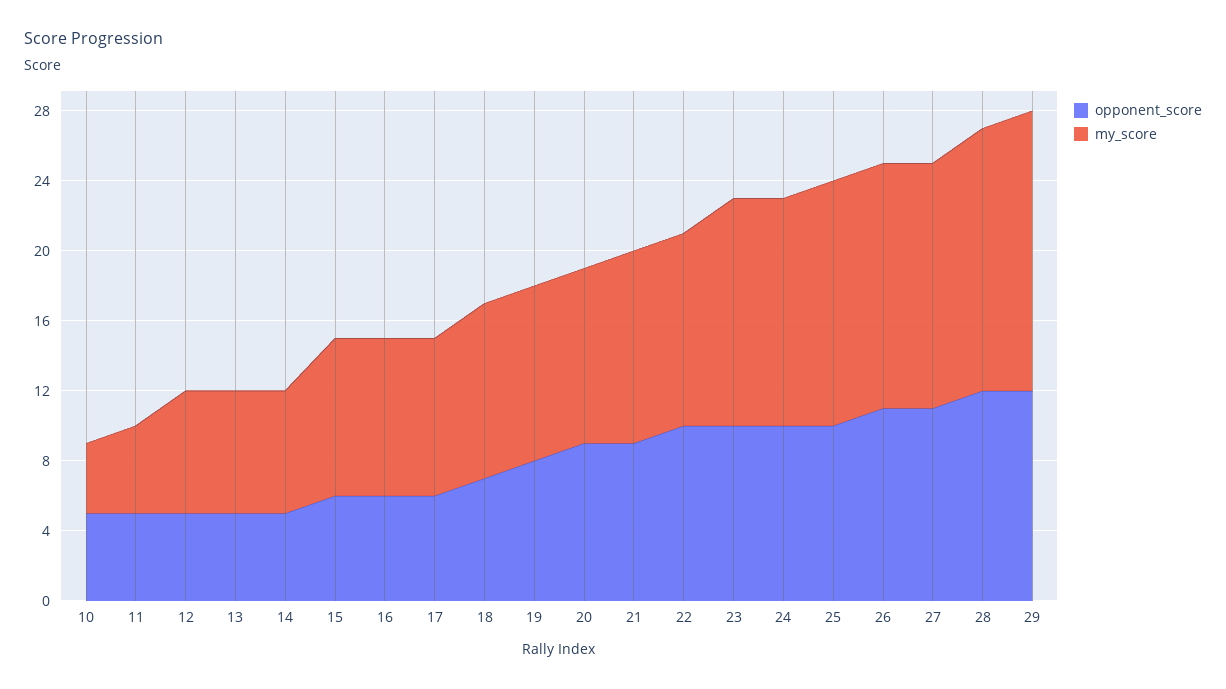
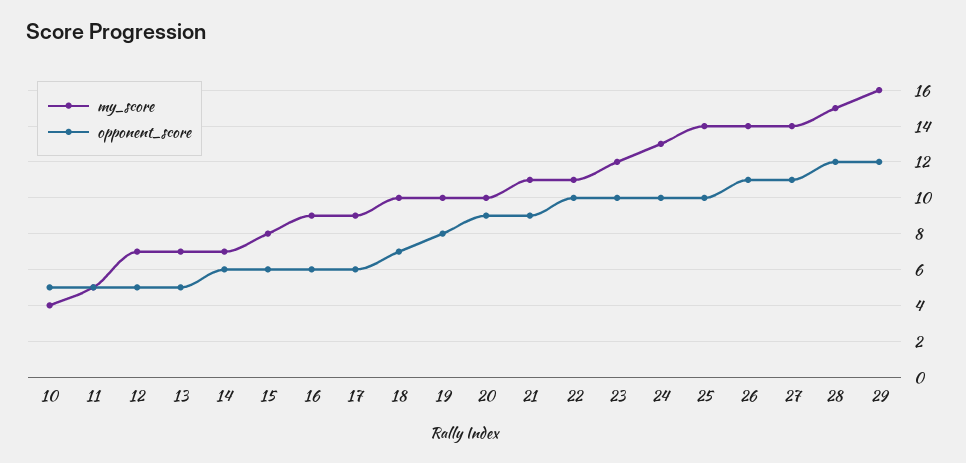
opponent_score, 14: 5 -> 6
my_score, 15: 9 -> 8
my_score, 23: 13 -> 12

